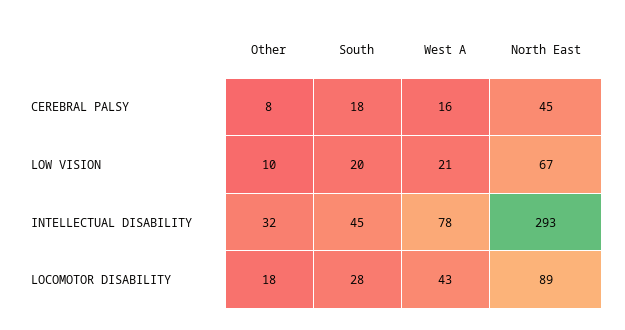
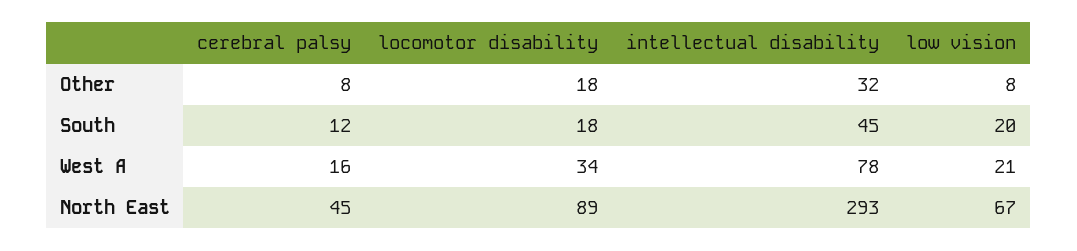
South, CEREBRAL PALSY: 18 -> 12
Other, LOW VISION: 10 -> 8
South, LOCOMOTOR DISABILITY: 28 -> 18
West A, LOCOMOTOR DISABILITY: 43 -> 34

